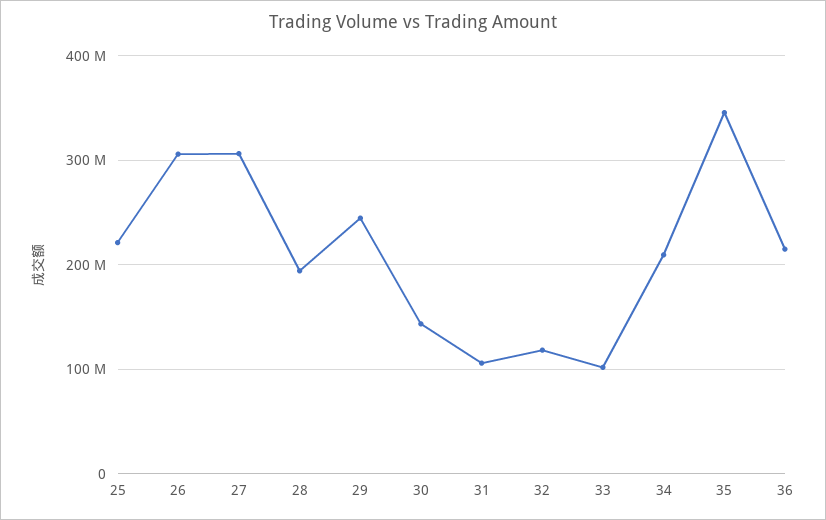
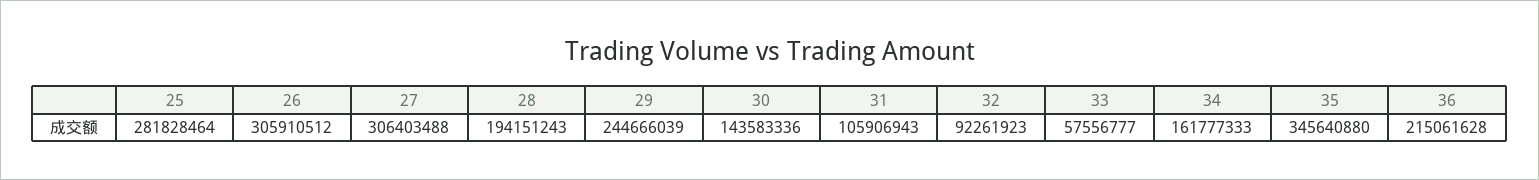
25: 220000000 -> 281828464
32: 120000000 -> 92261923
33: 100000000 -> 57556777
34: 210000000 -> 161777333

